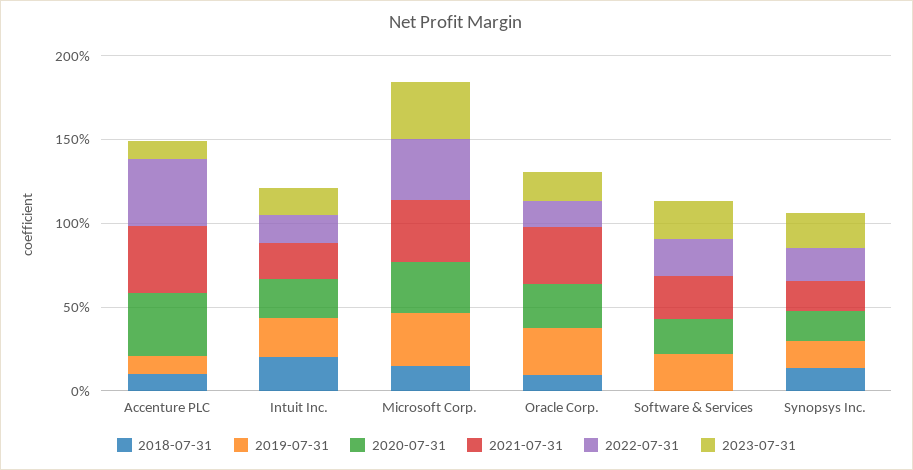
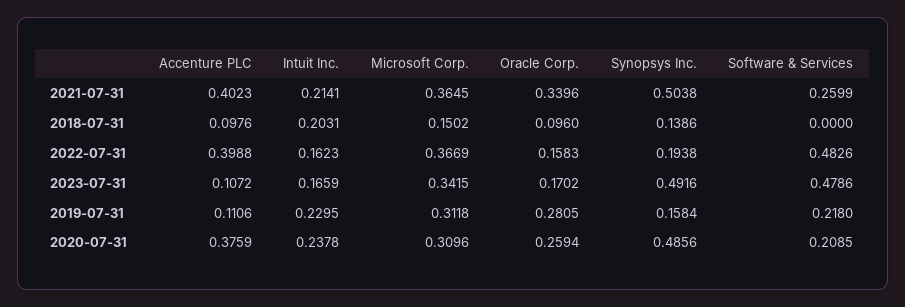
2022-07-31, Software & Services: 0.2 -> 0.4826
2023-07-31, Software & Services: 0.2 -> 0.4786
2020-07-31, Synopsys Inc.: 0.2 -> 0.4856
2021-07-31, Synopsys Inc.: 0.2 -> 0.5038
2023-07-31, Synopsys Inc.: 0.2 -> 0.4916

